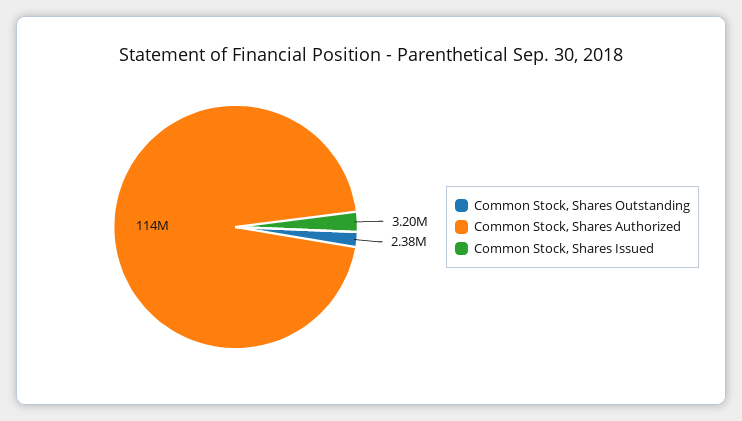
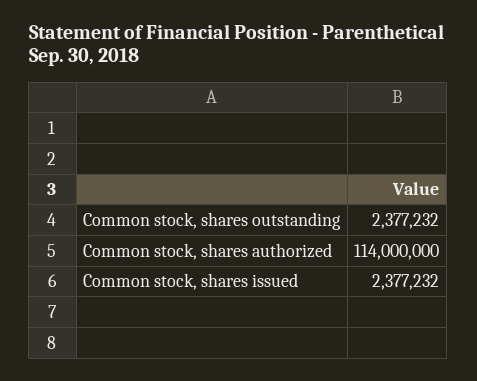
Common Stock, Shares Issued: 3200000 -> 2377232

